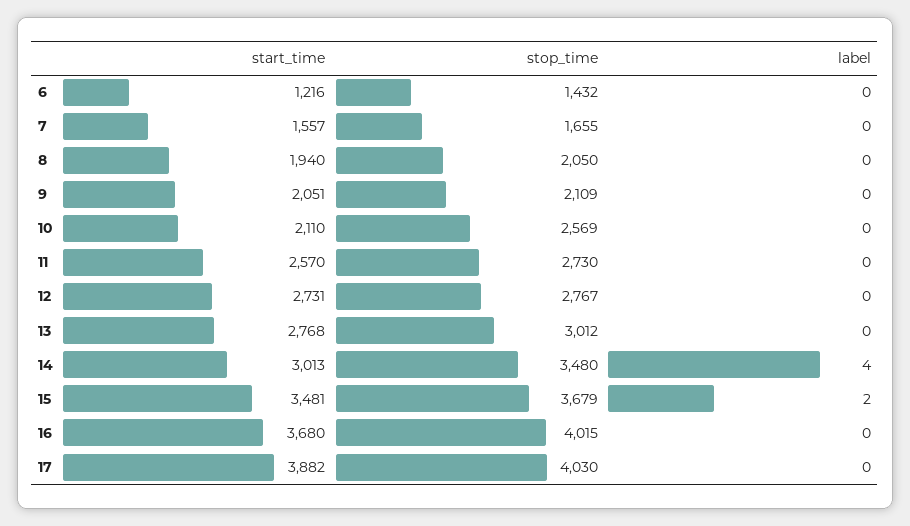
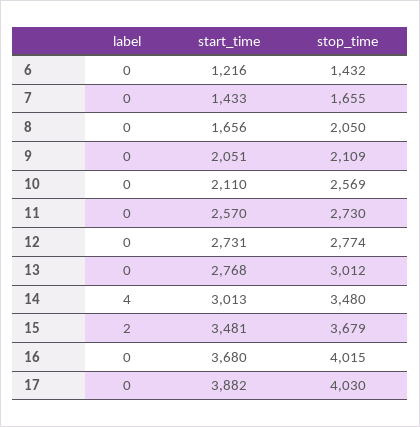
start_time, 7: 1557 -> 1433
start_time, 8: 1940 -> 1656
stop_time, 12: 2767 -> 2774

